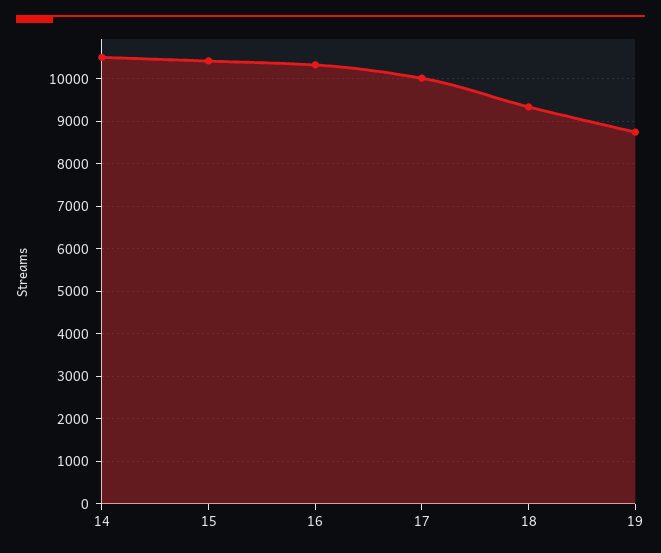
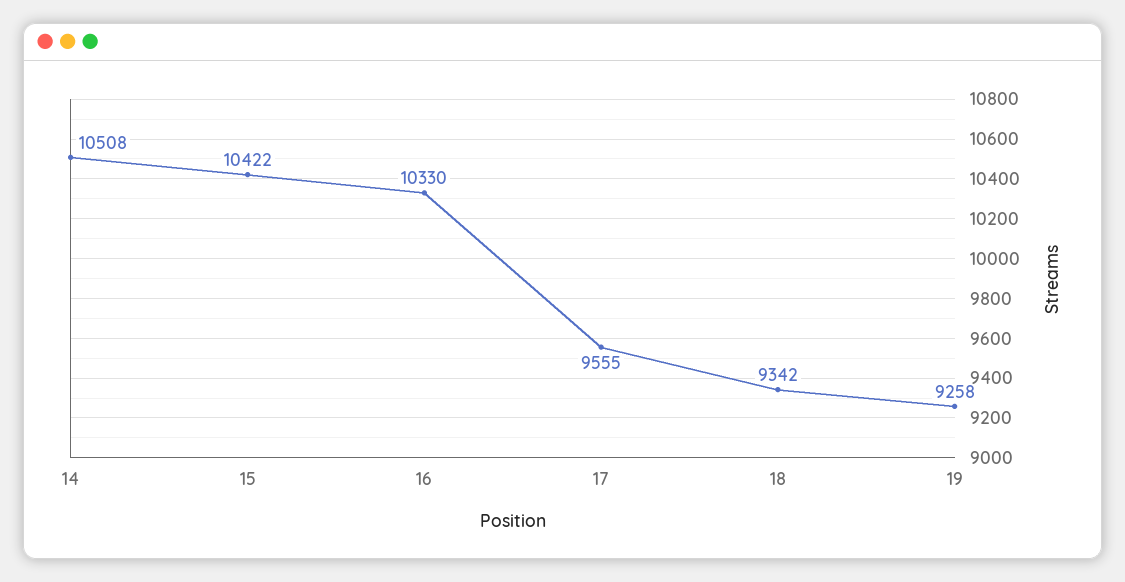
17: 10000 -> 9555
19: 8800 -> 9258

